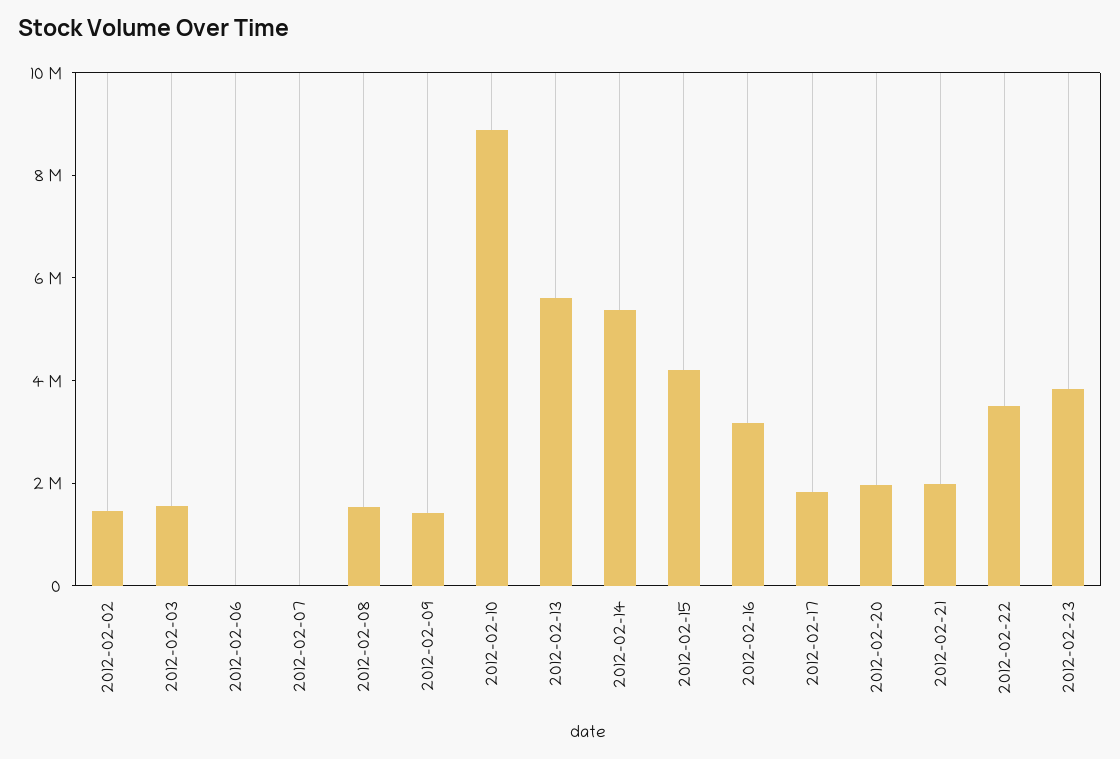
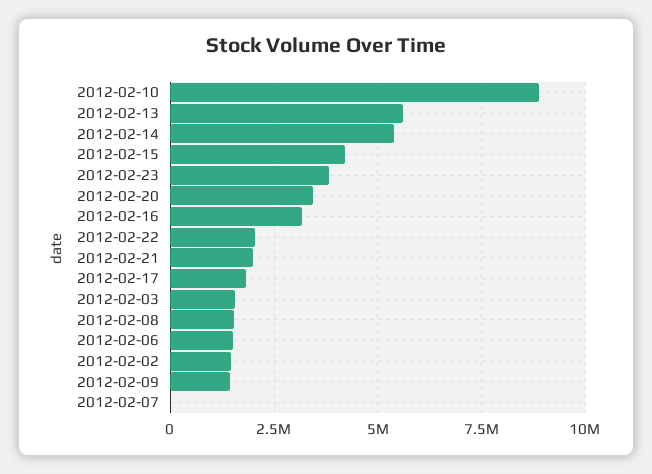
2012-02-06: 0 -> 1500000
2012-02-20: 2000000 -> 3500000
2012-02-22: 3500000 -> 2000000

